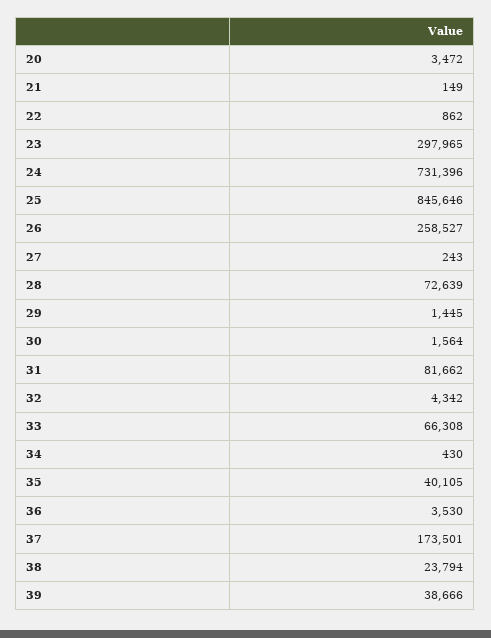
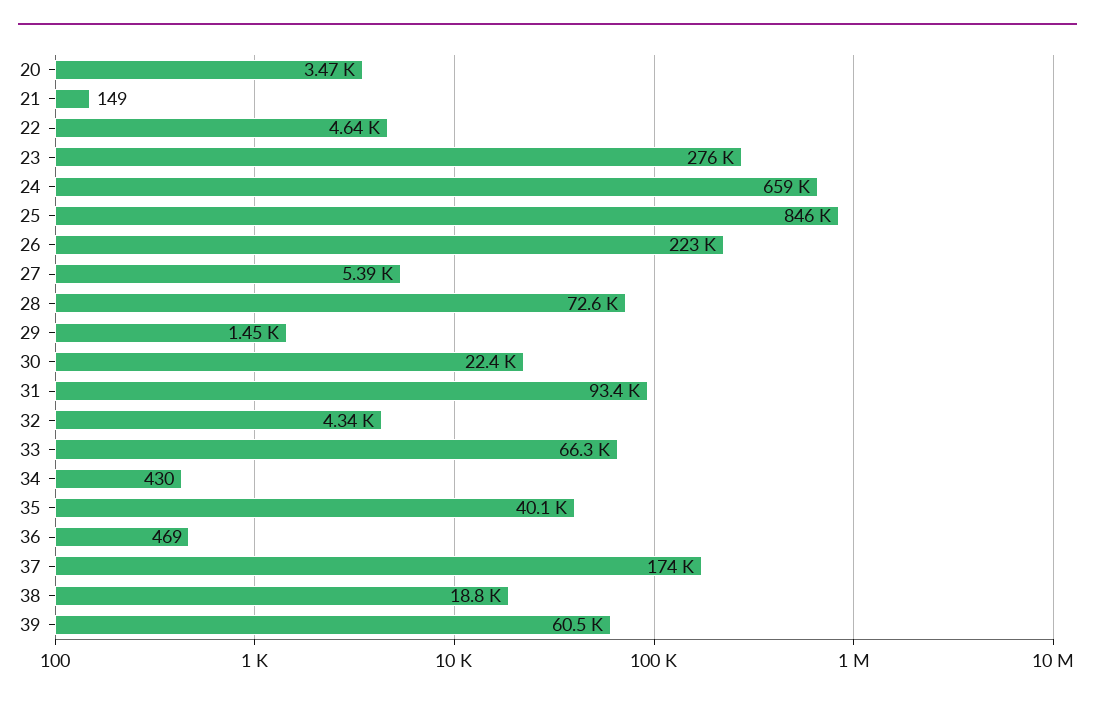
22: 862 -> 4640
23: 297965 -> 276000
24: 731396 -> 659000
26: 258527 -> 223000
27: 243 -> 5390
30: 1564 -> 22400
31: 81662 -> 93400
36: 3530 -> 469
38: 23794 -> 18800
39: 38666 -> 60500

